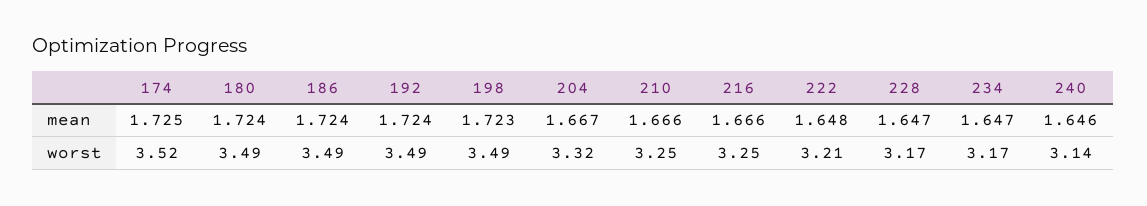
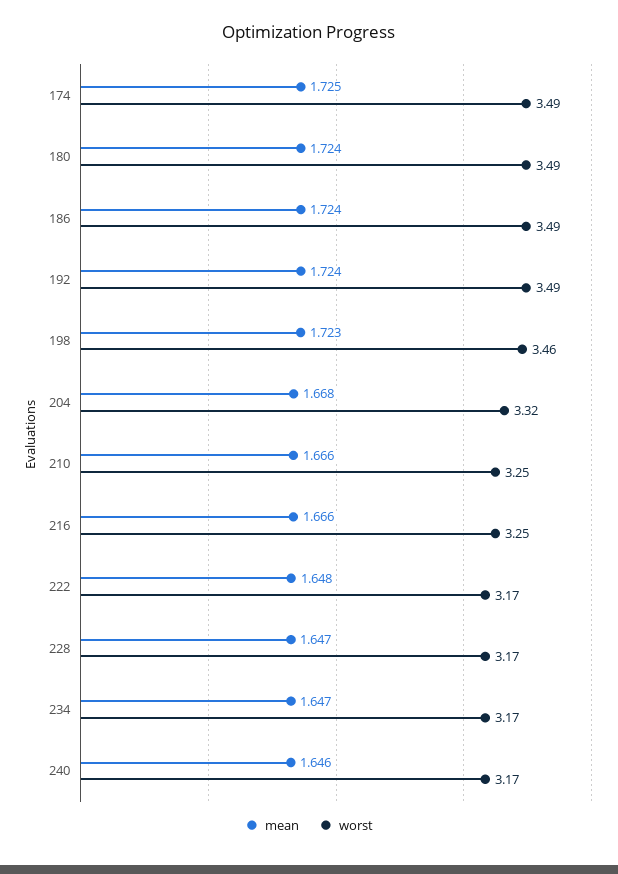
mean, 204: 1.667 -> 1.668
worst, 174: 3.52 -> 3.49
worst, 198: 3.49 -> 3.46
worst, 222: 3.21 -> 3.17
worst, 240: 3.14 -> 3.17

